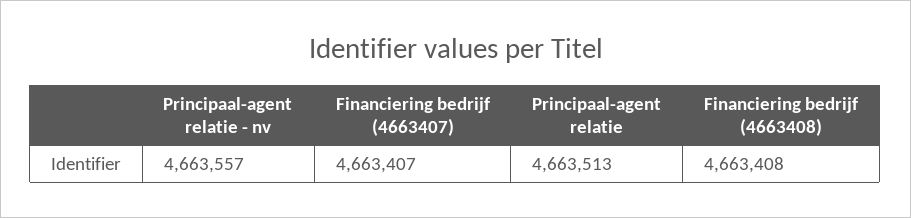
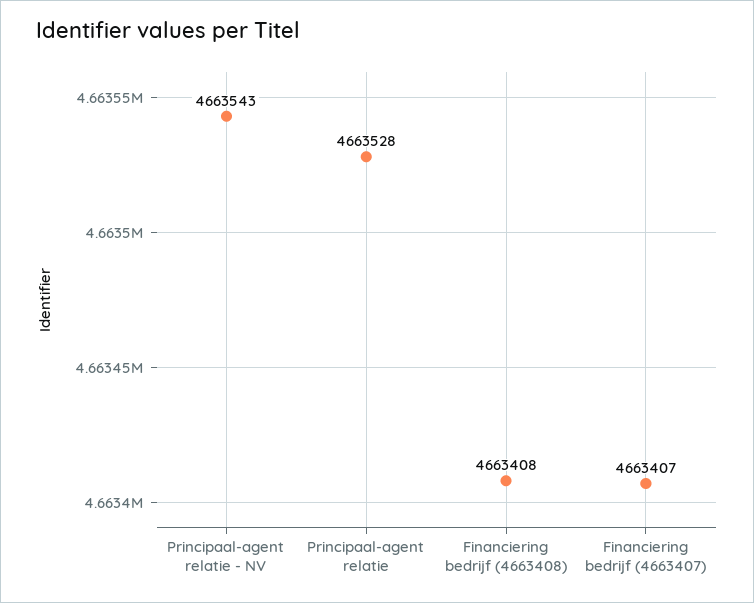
Principaal-agent relatie - nv: 4663557 -> 4663543
Principaal-agent relatie: 4663513 -> 4663528

